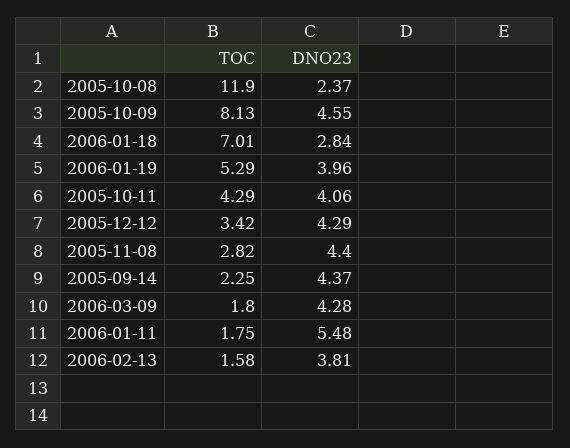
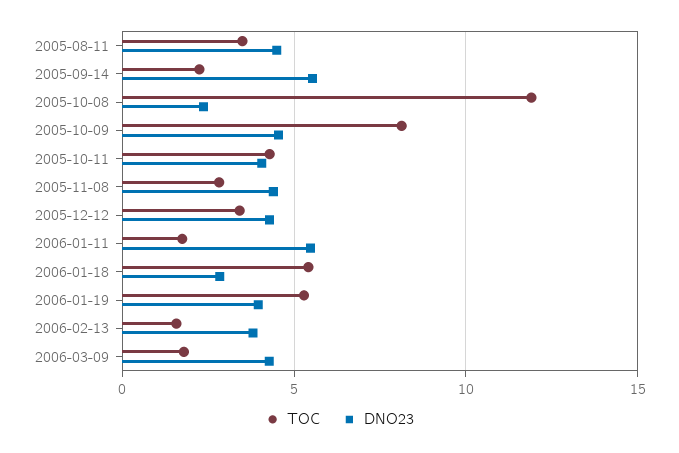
TOC, 2006-01-18: 7.01 -> 5.5
DNO23, 2005-09-14: 4.37 -> 5.5
TOC, 2005-08-11: none -> 3.5
DNO23, 2005-08-11: none -> 4.5

